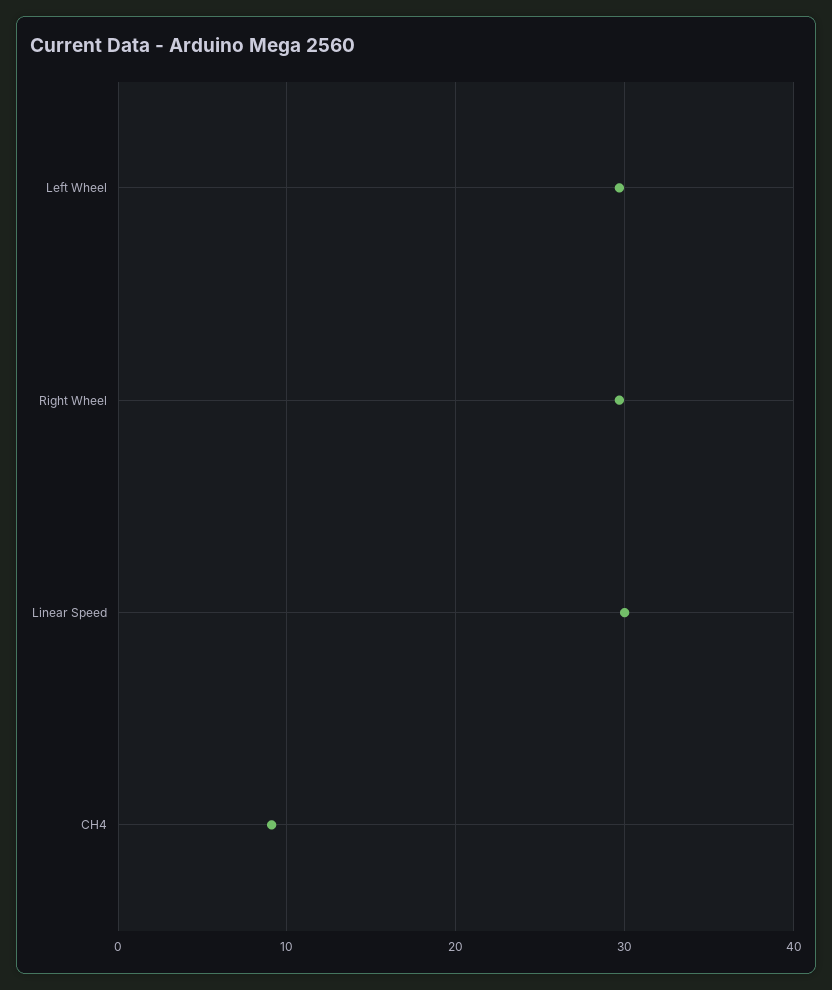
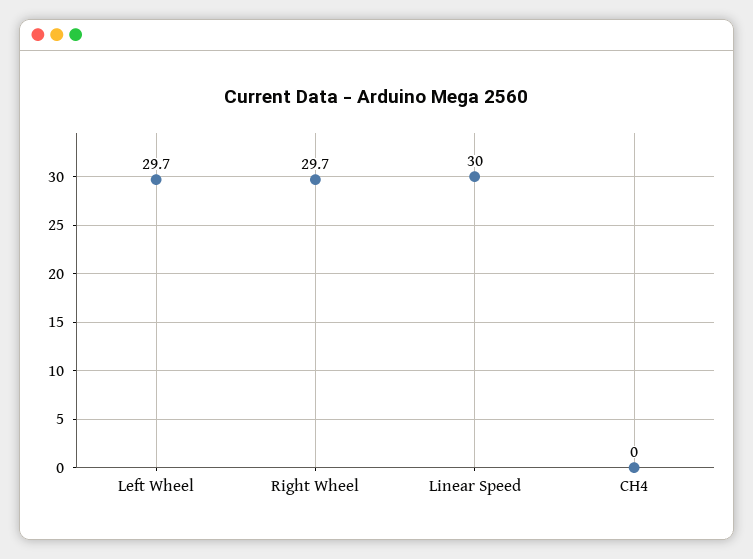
CH4: 9 -> 0

